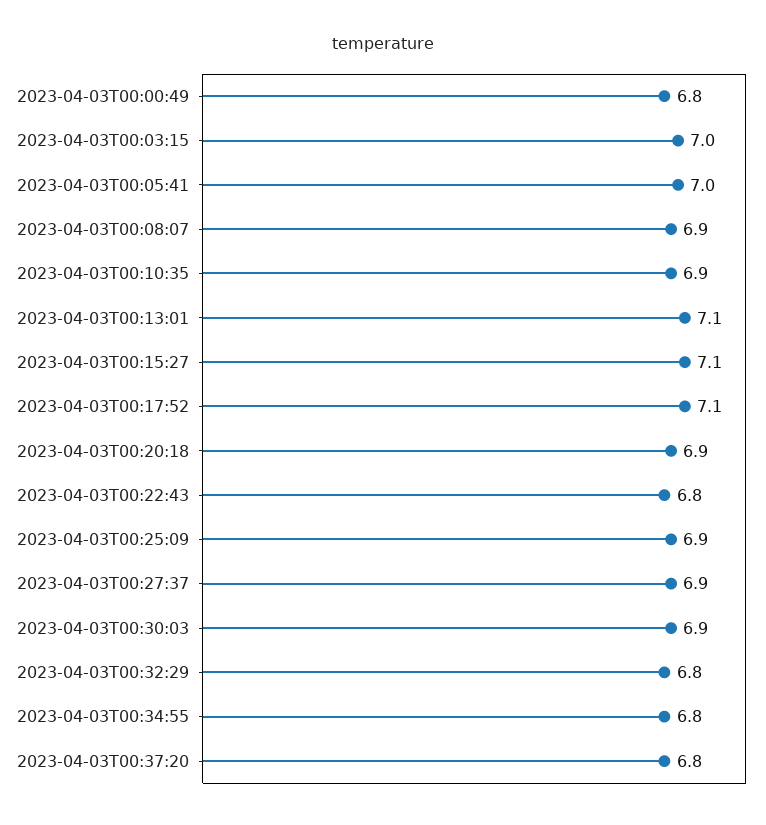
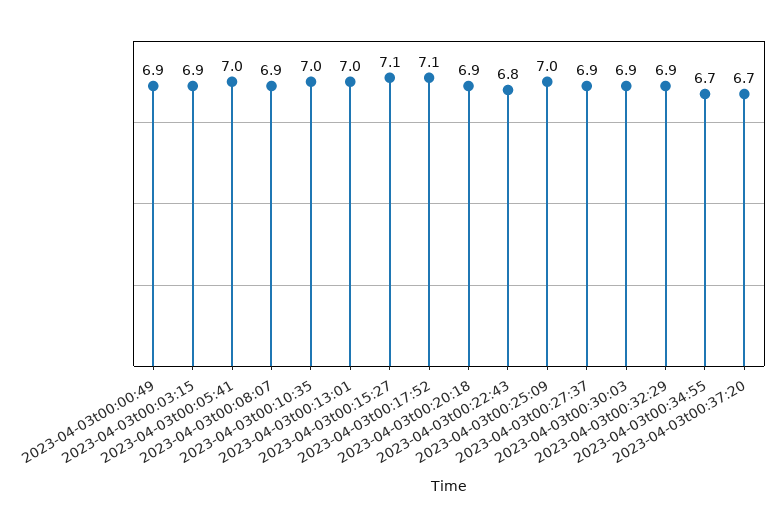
2023-04-03T00:00:49: 6.8 -> 6.9
2023-04-03T00:03:15: 7 -> 6.9
2023-04-03T00:10:35: 6.9 -> 7
2023-04-03T00:13:01: 7.1 -> 7
2023-04-03T00:25:09: 6.9 -> 7
2023-04-03T00:32:29: 6.8 -> 6.9
2023-04-03T00:34:55: 6.8 -> 6.7
2023-04-03T00:37:20: 6.8 -> 6.7

